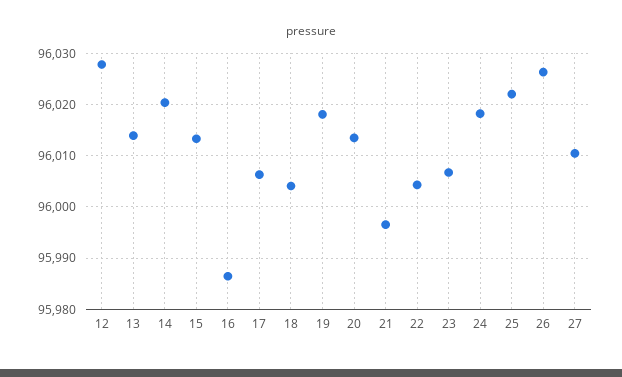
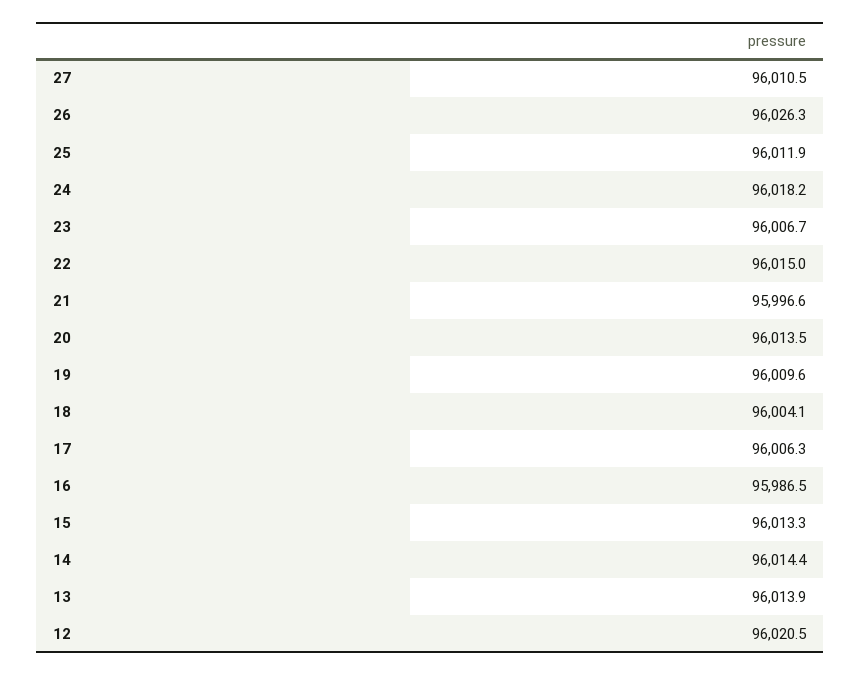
12: 96028 -> 96020.5
14: 96020 -> 96014.4
19: 96018 -> 96009.6
22: 96004 -> 96015
25: 96022 -> 96011.9

